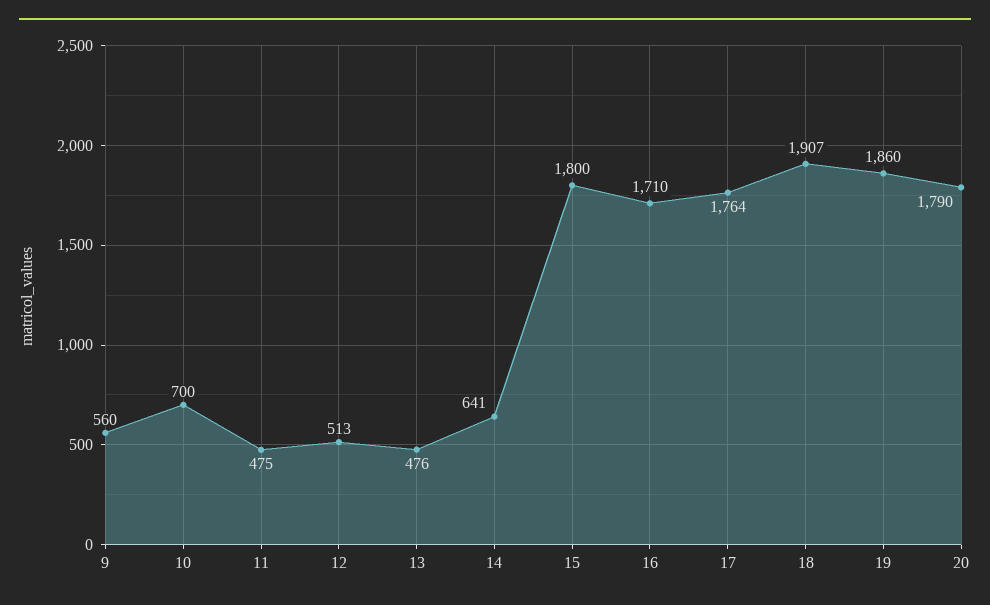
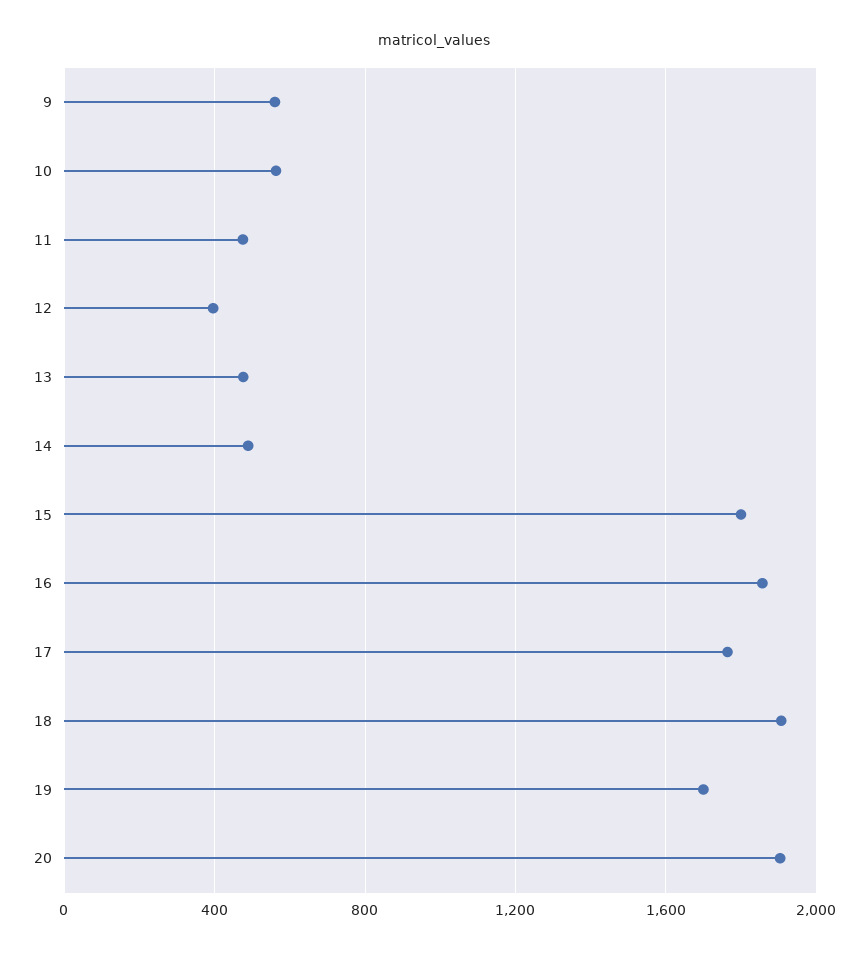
10: 700 -> 550
12: 513 -> 400
14: 641 -> 500
16: 1710 -> 1850
19: 1860 -> 1700
20: 1790 -> 1900

